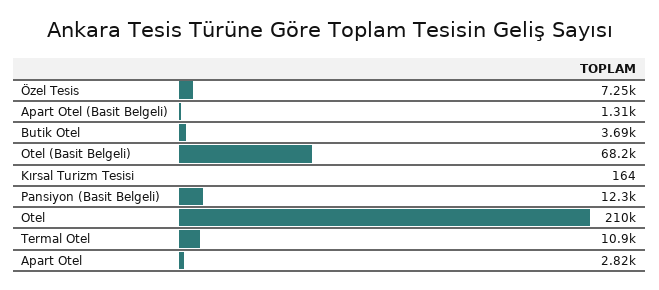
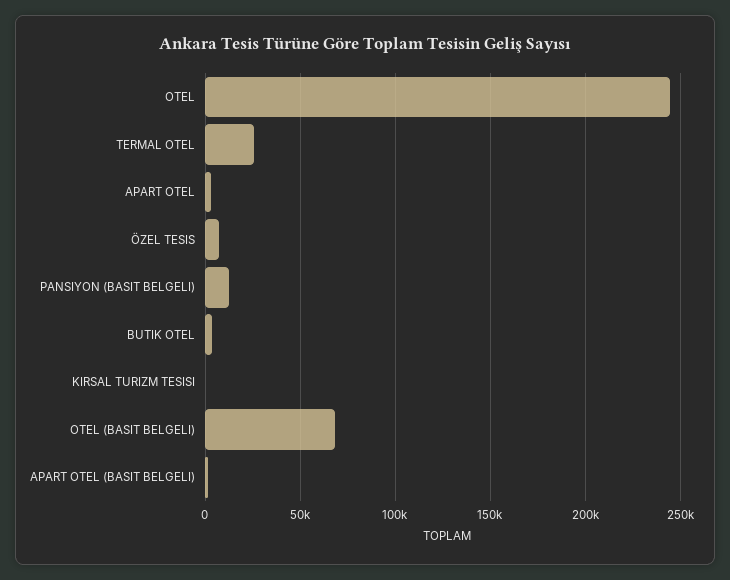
Otel: 210000 -> 245000
Termal Otel: 10900 -> 25000

